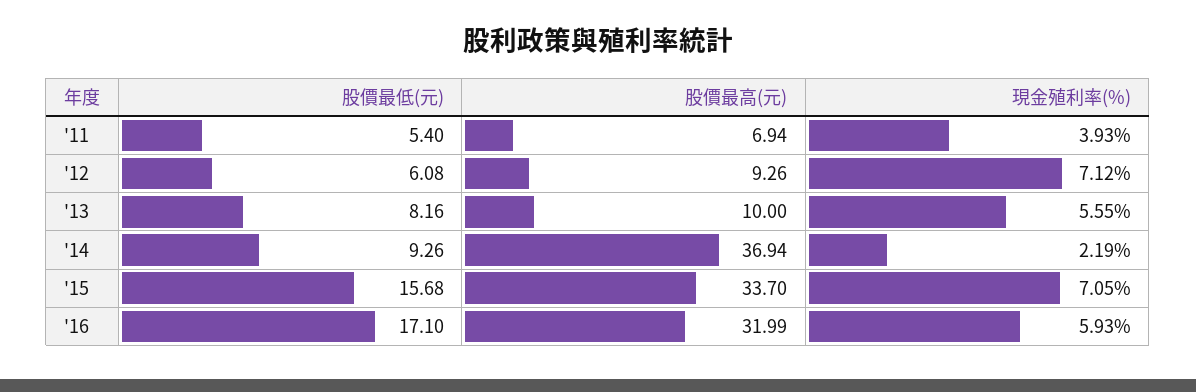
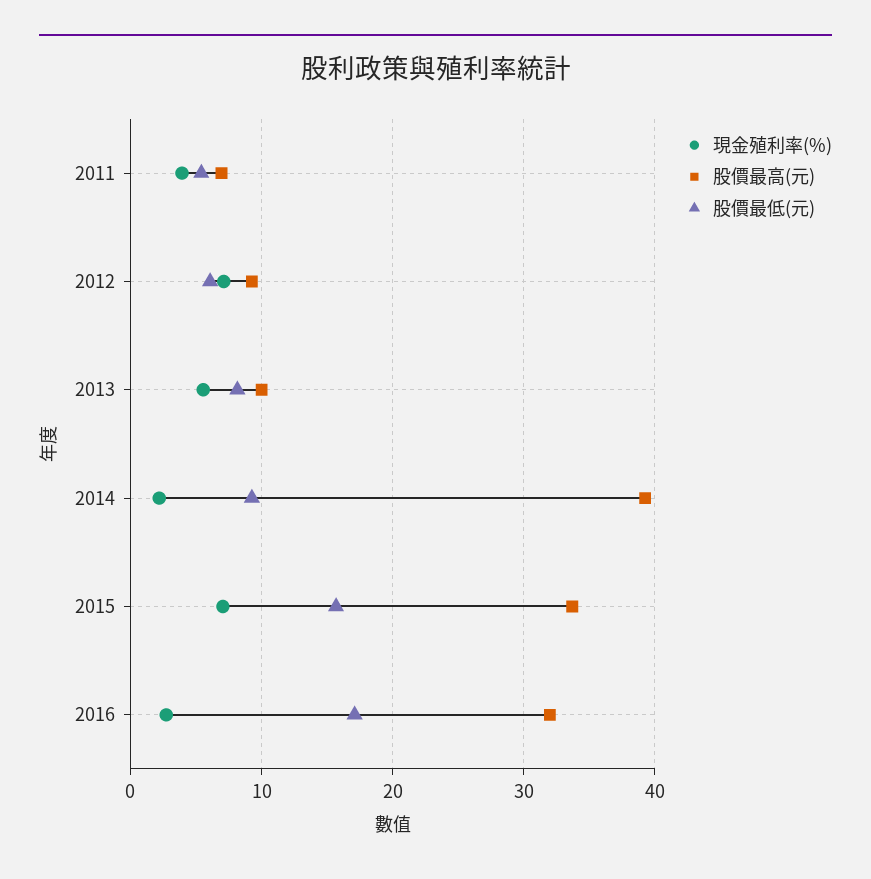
股價最高(元), '14: 36.94 -> 39
現金殖利率(%), '16: 5.93 -> 3

